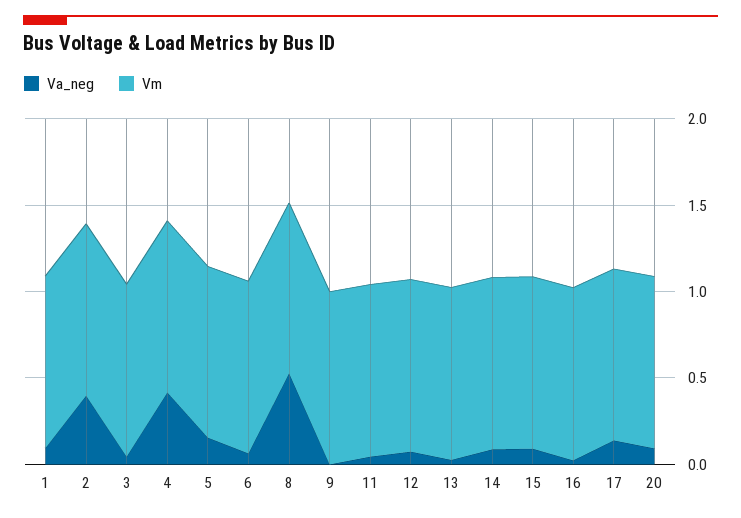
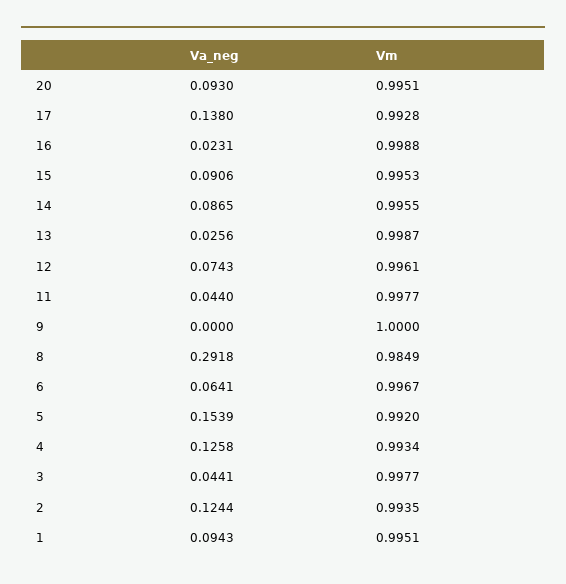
Va_neg, 2: 0.4 -> 0.1244
Va_neg, 4: 0.4 -> 0.1258
Va_neg, 8: 0.5 -> 0.2918

